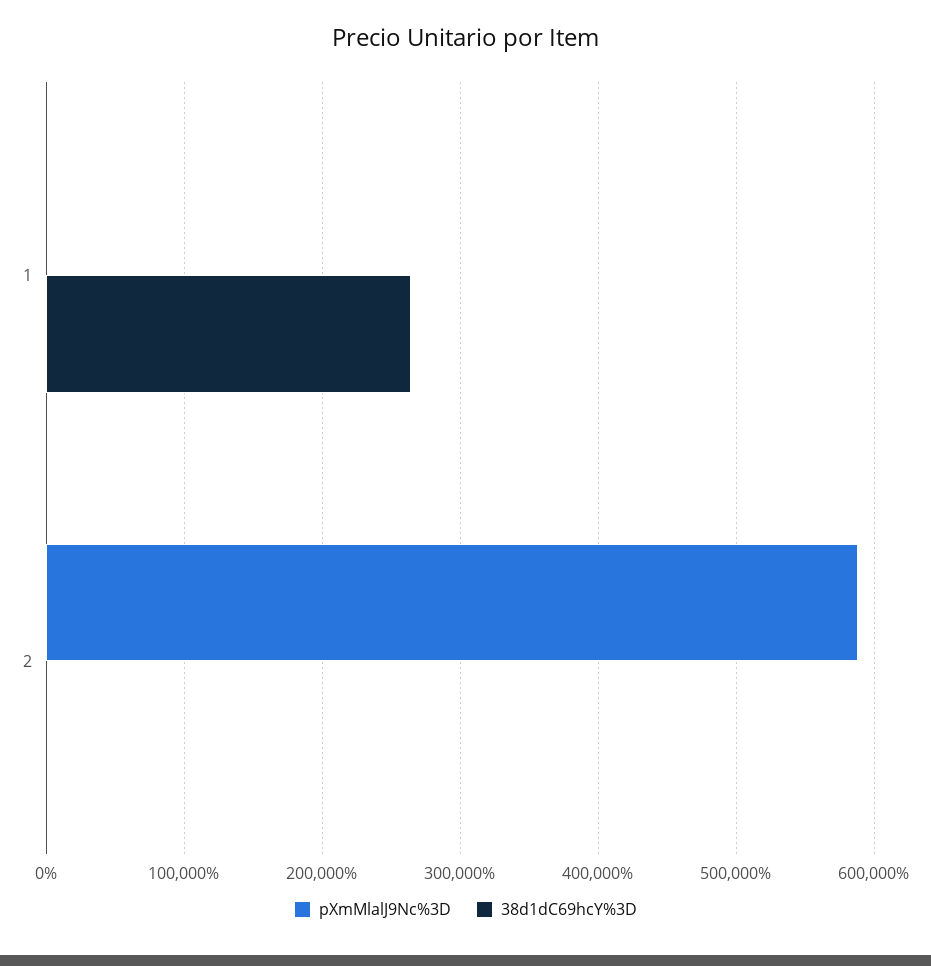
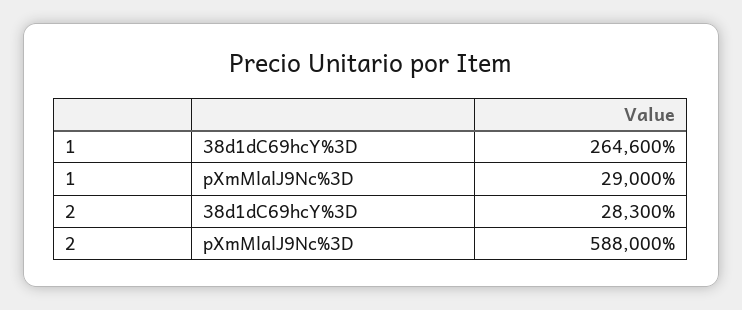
pXmMlalJ9Nc%3D, 1: 0 -> 29000
38d1dC69hcY%3D, 2: 0 -> 28300

